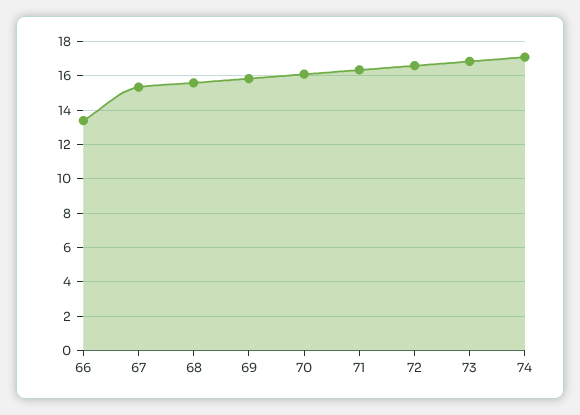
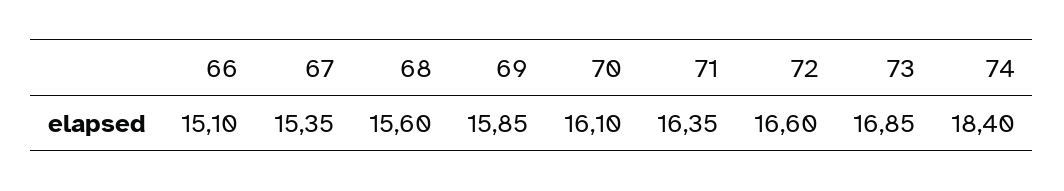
66: 13.5 -> 15.1
74: 17 -> 18.4

